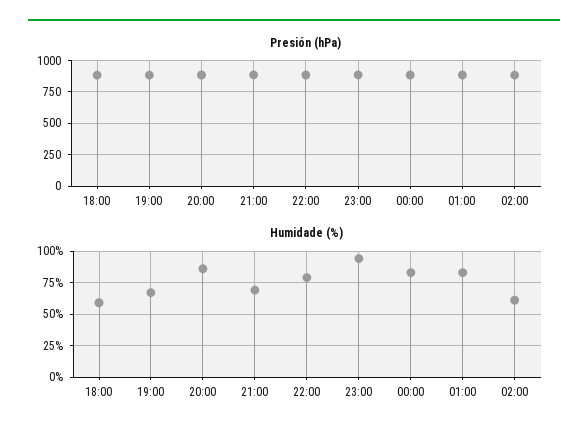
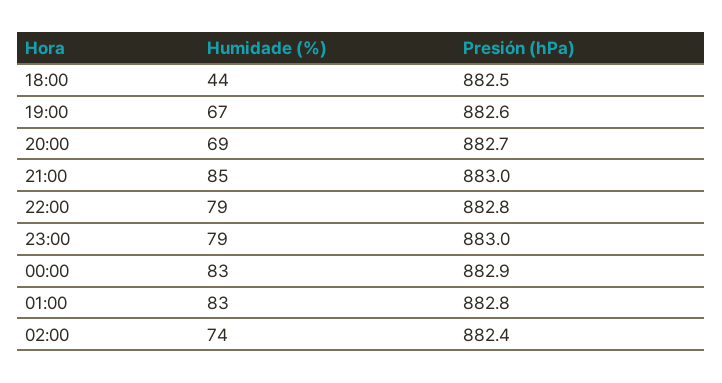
Humidade (%), 18:00: 60 -> 44
Humidade (%), 20:00: 85 -> 69
Humidade (%), 21:00: 70 -> 85
Humidade (%), 23:00: 95 -> 79
Humidade (%), 02:00: 60 -> 74

